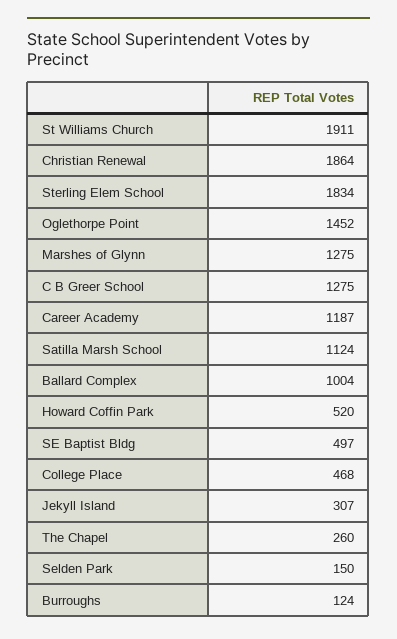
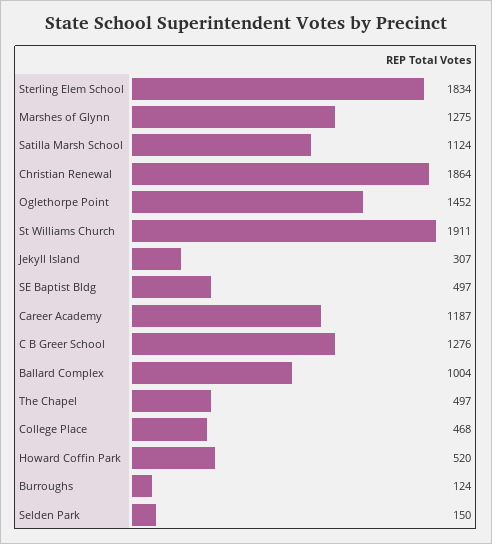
C B Greer School: 1275 -> 1276
The Chapel: 260 -> 497

